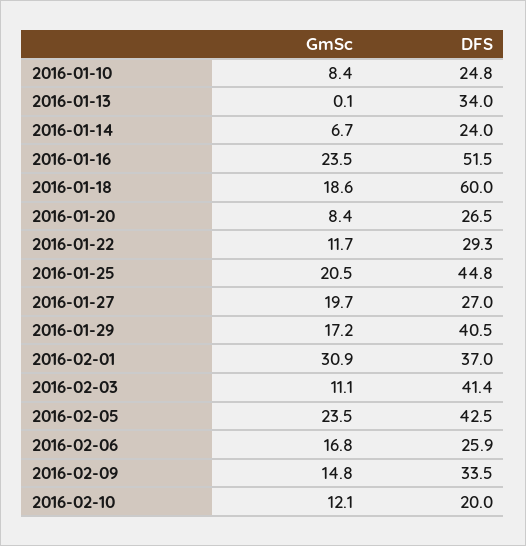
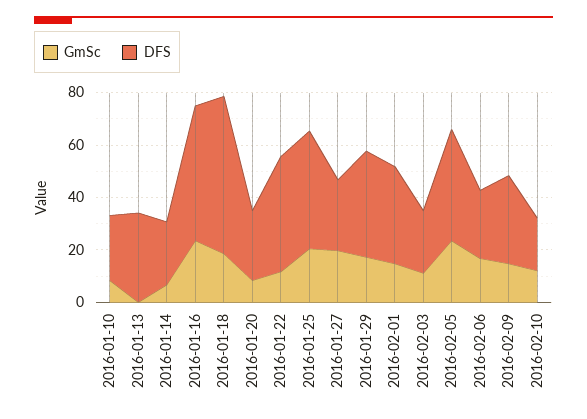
DFS, 2016-01-22: 29.3 -> 45
GmSc, 2016-02-01: 30.9 -> 15
DFS, 2016-02-03: 41.4 -> 25

